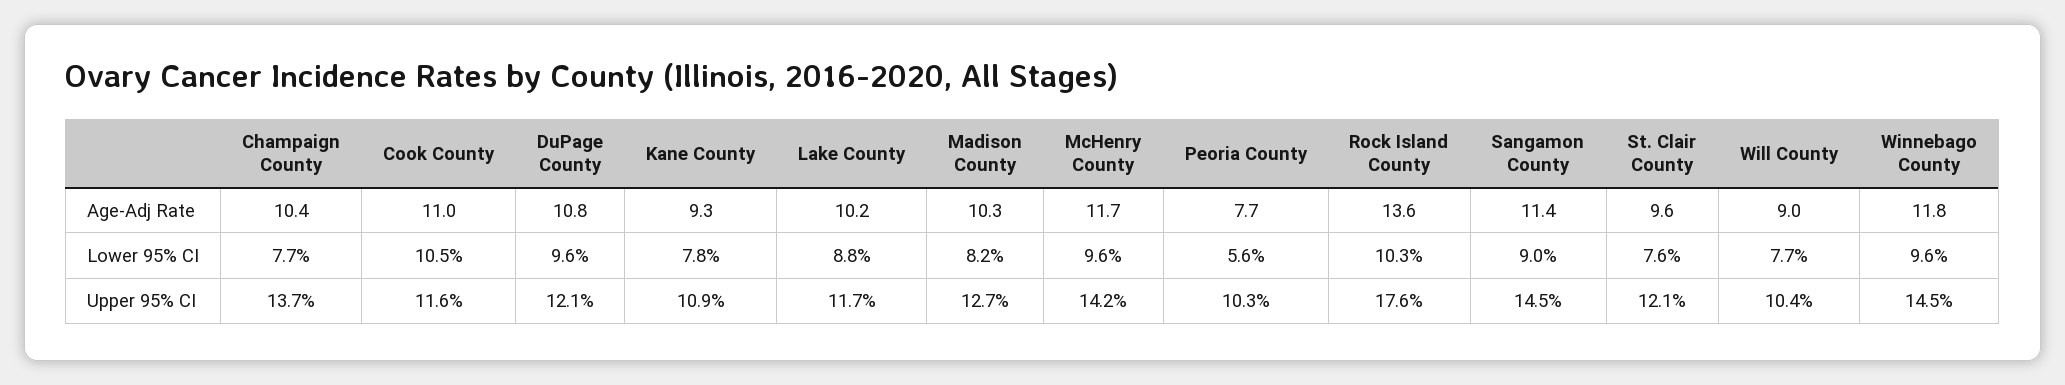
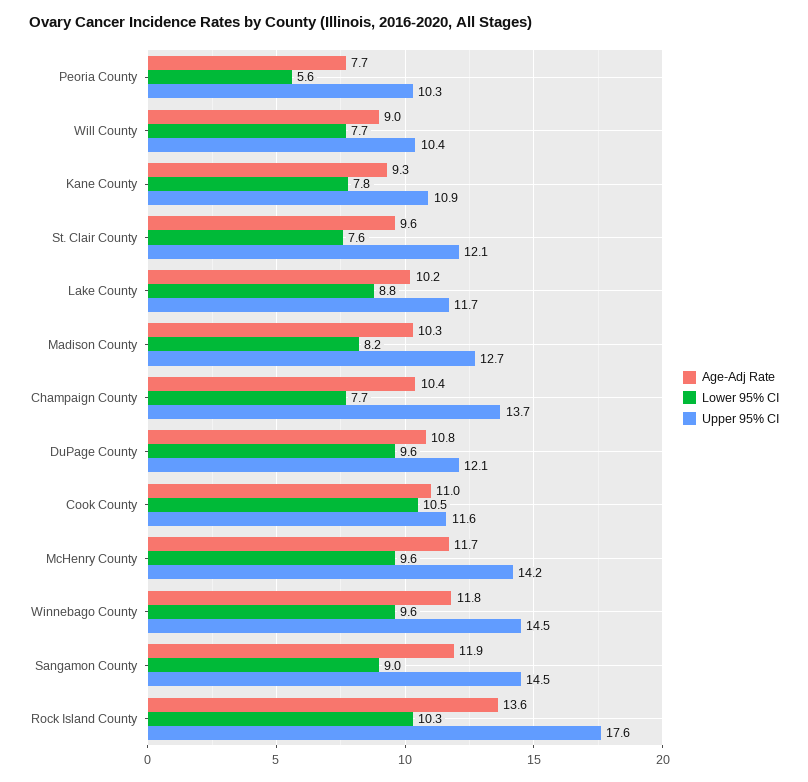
Age-Adj Rate, Sangamon County: 11.4 -> 11.9

